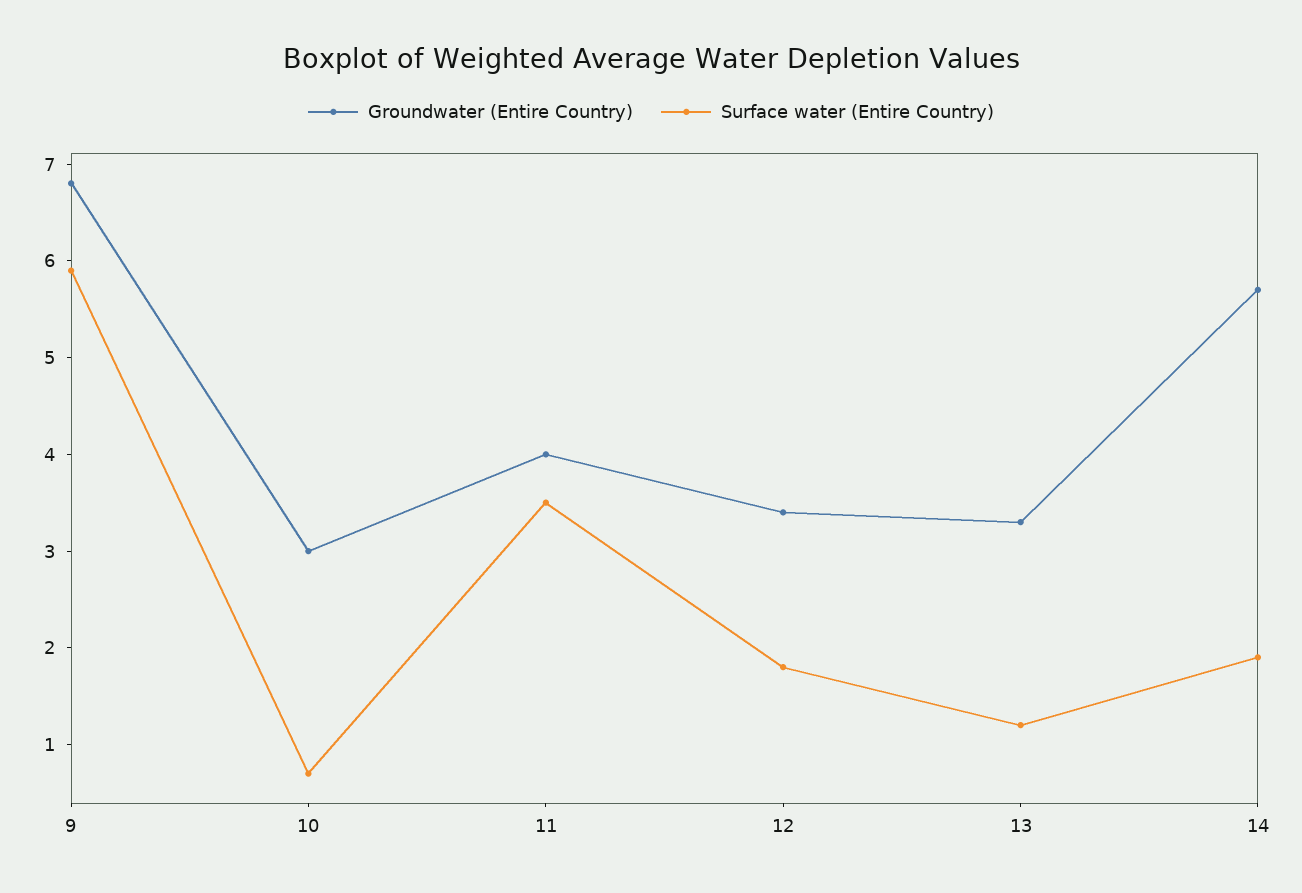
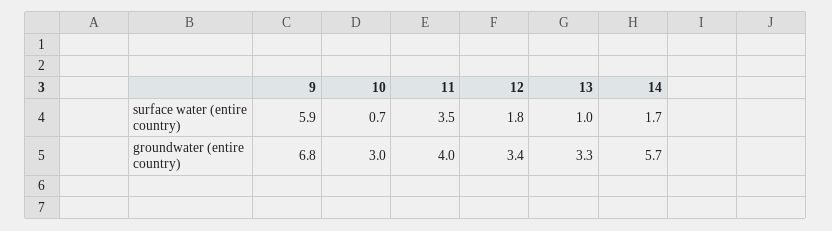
Surface water (Entire Country), 13: 1.2 -> 1
Surface water (Entire Country), 14: 1.9 -> 1.7

